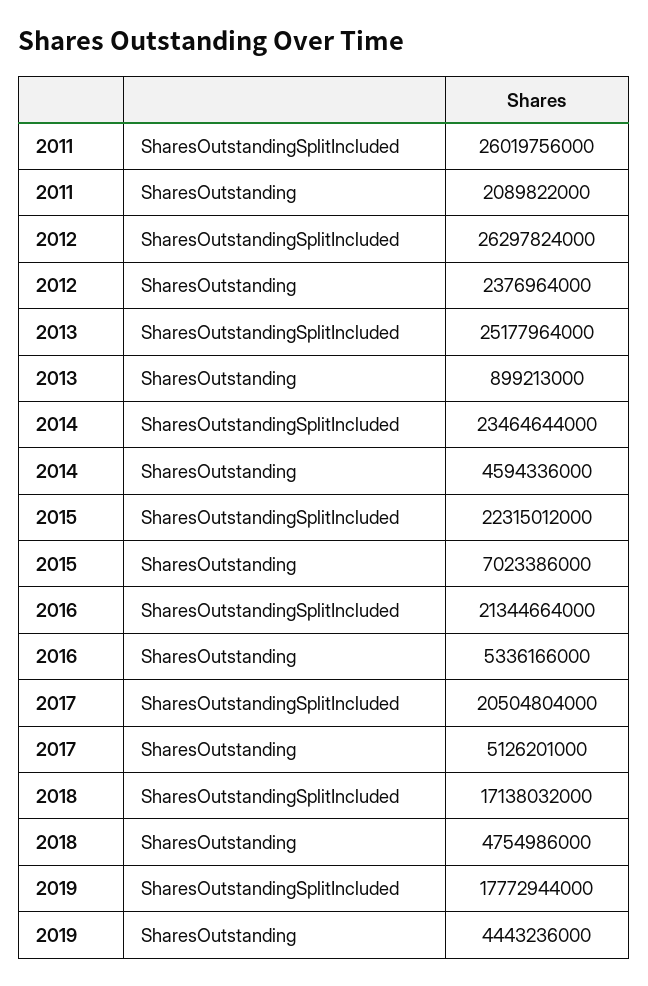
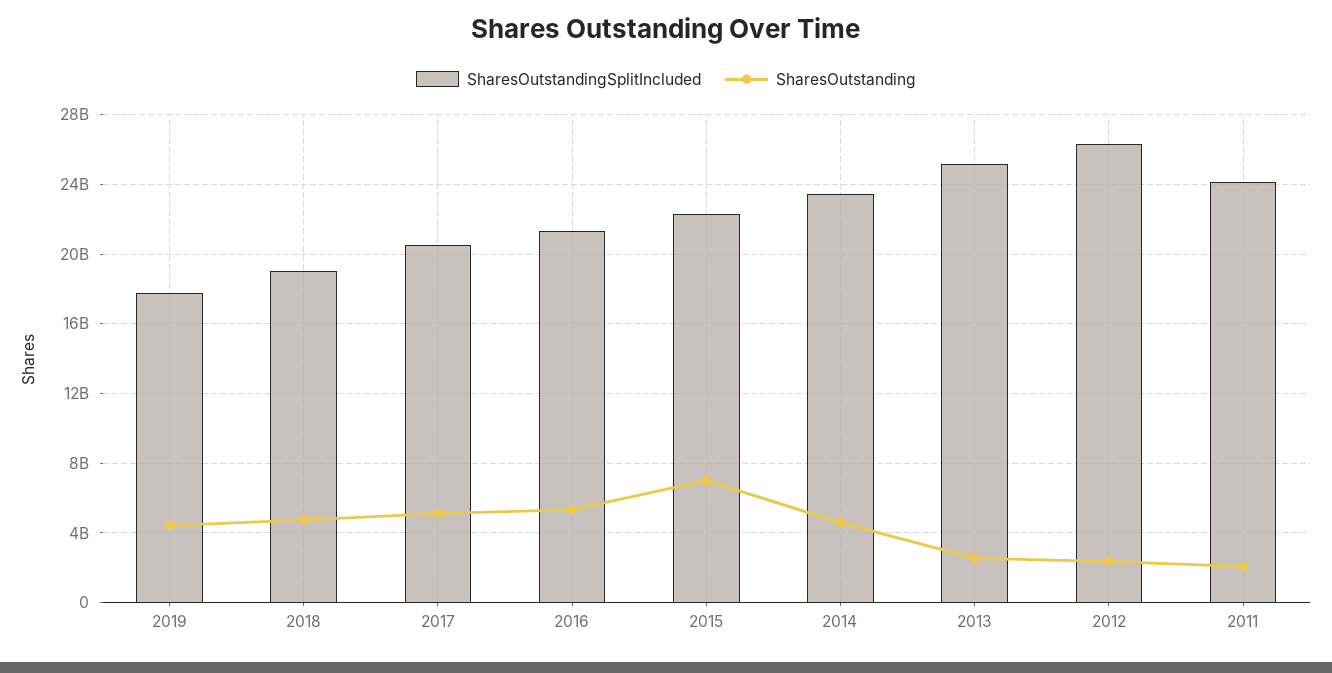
SharesOutstandingSplitIncluded, 2011: 26019756000 -> 24000000000
SharesOutstanding, 2013: 899213000 -> 2500000000
SharesOutstandingSplitIncluded, 2018: 17138032000 -> 19000000000

